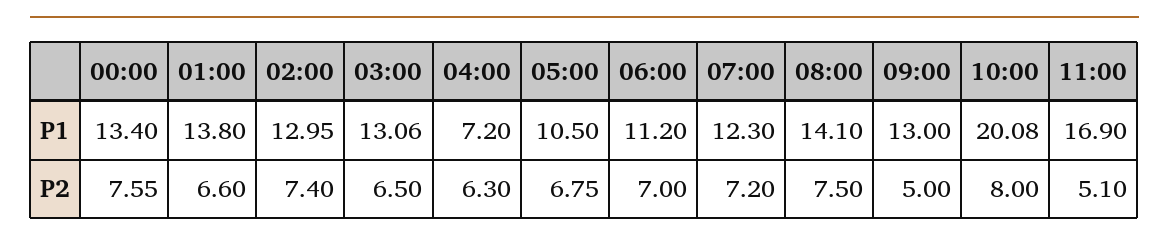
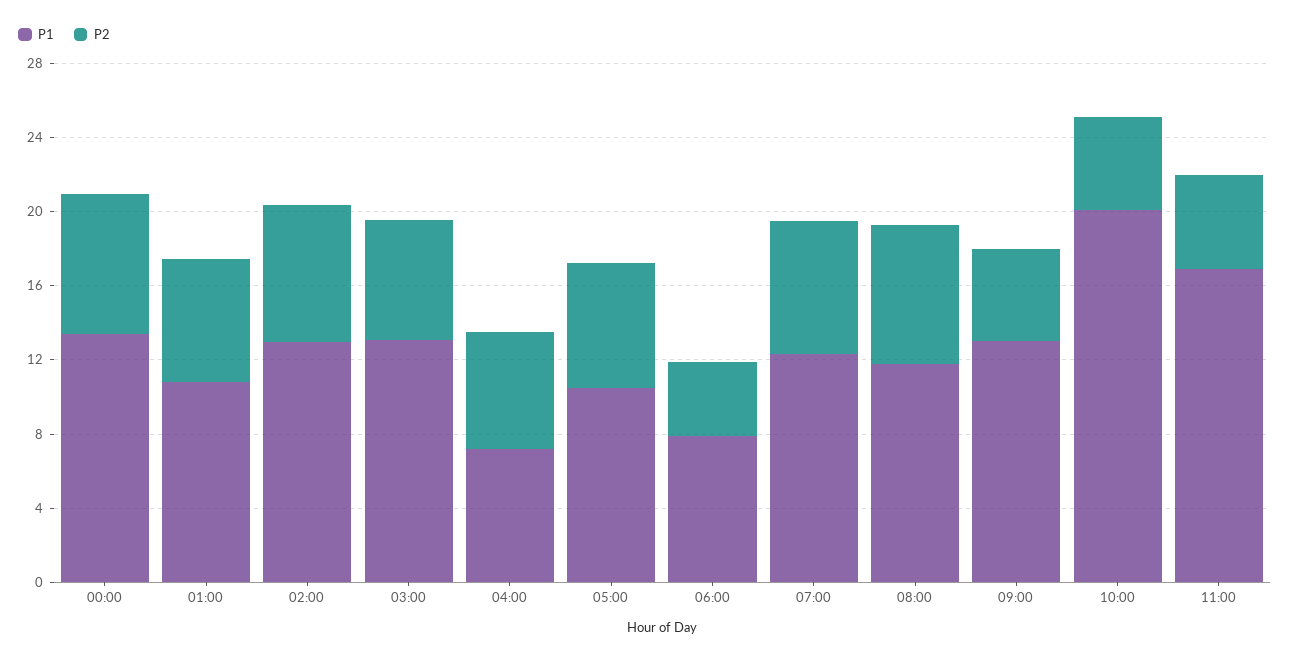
P1, 01:00: 13.8 -> 11
P1, 06:00: 11.2 -> 8
P1, 08:00: 14.1 -> 12
P2, 06:00: 7 -> 4
P2, 10:00: 8 -> 5

